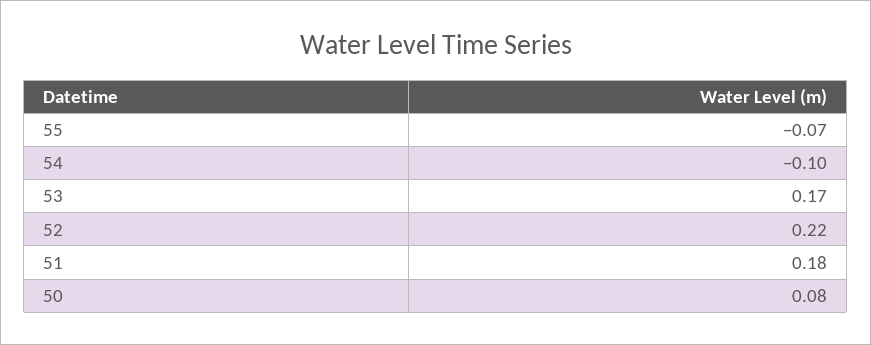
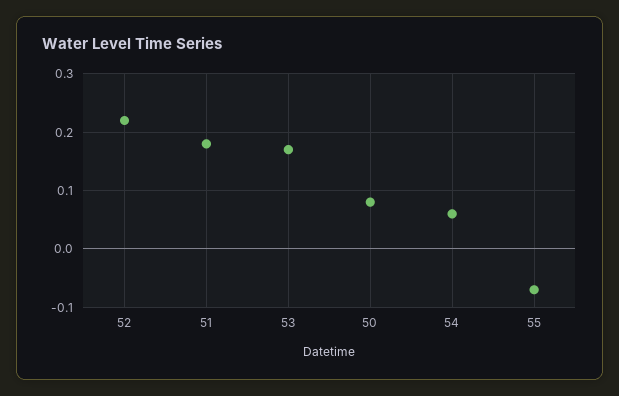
54: -0.1 -> 0.05

